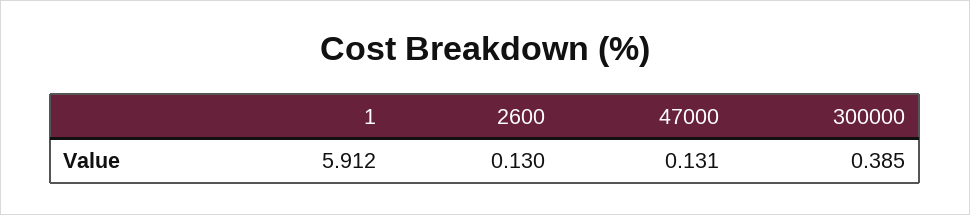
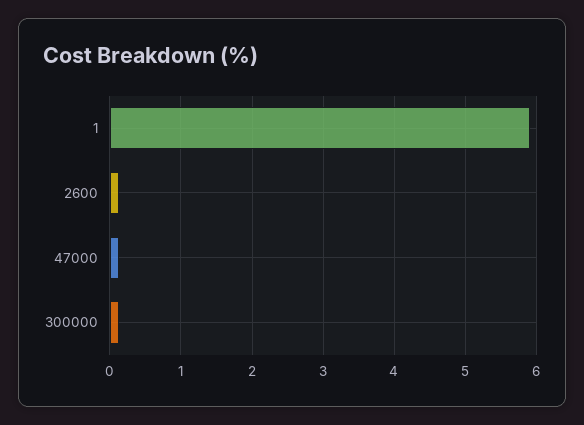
300000: 0.385 -> 0.1

